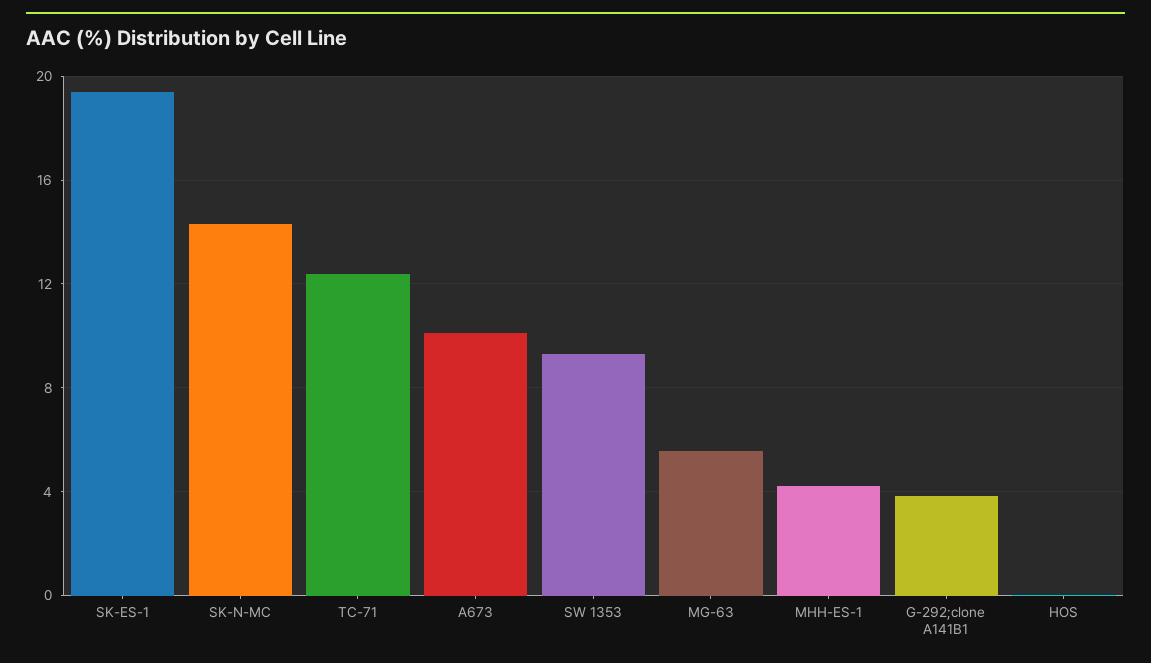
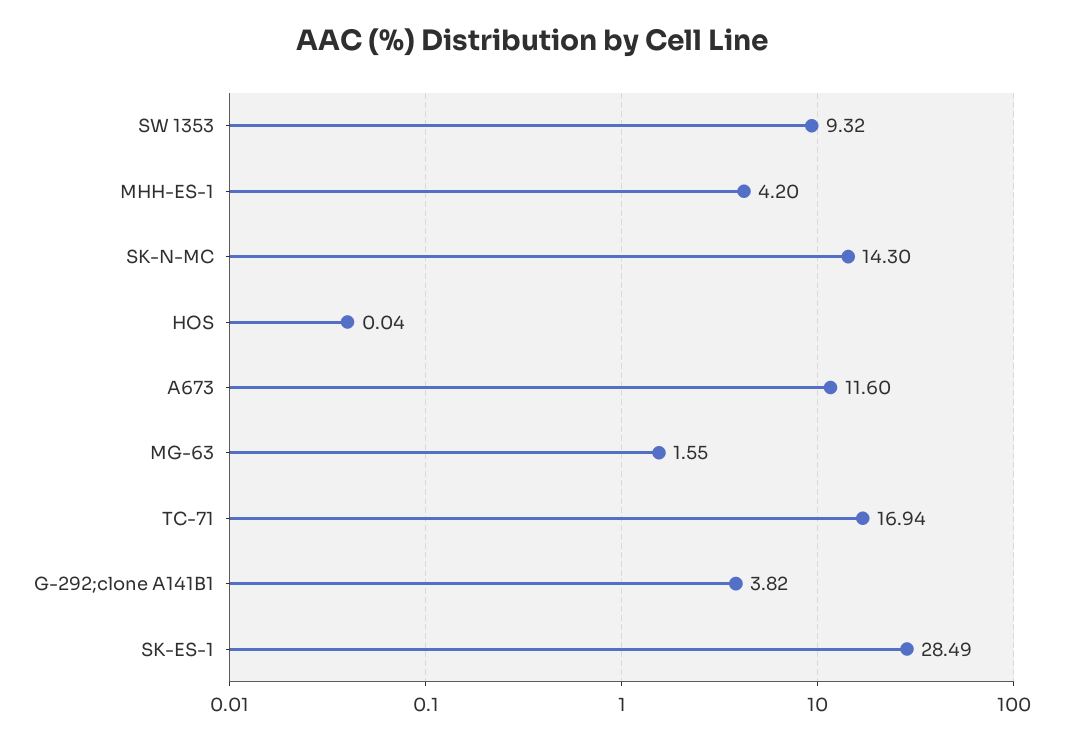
SK-ES-1: 19.5 -> 28.49
TC-71: 12.5 -> 16.94
A673: 10 -> 11.6
MG-63: 5.5 -> 1.55

